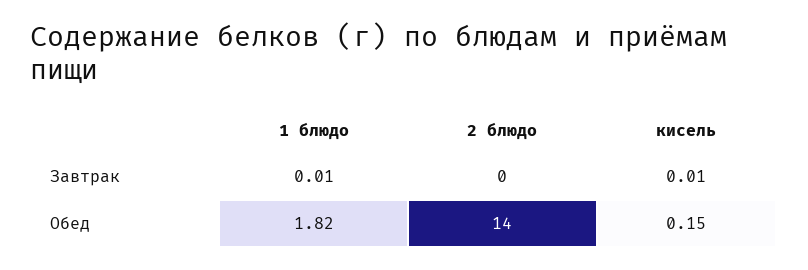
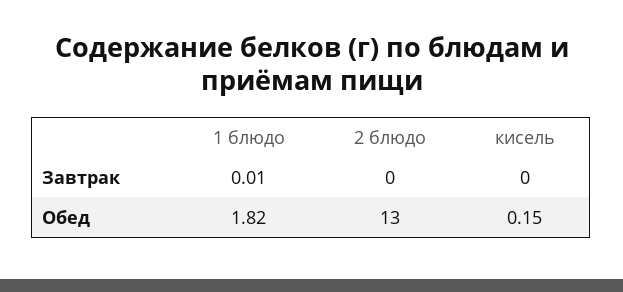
кисель, Завтрак: 0.01 -> 0
2 блюдо, Обед: 14 -> 13

